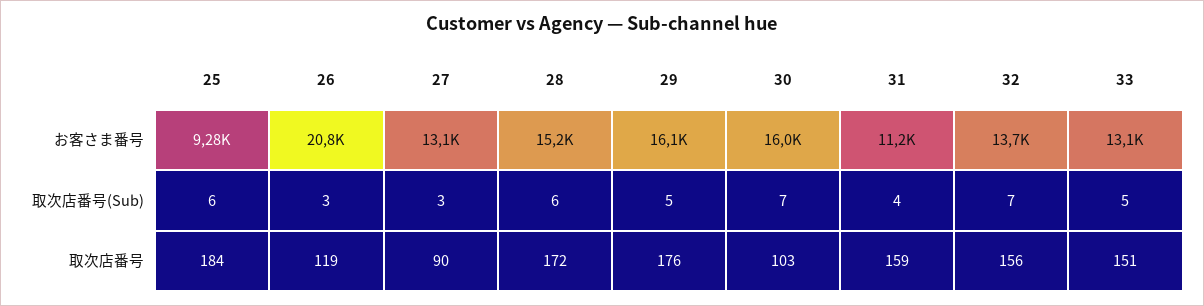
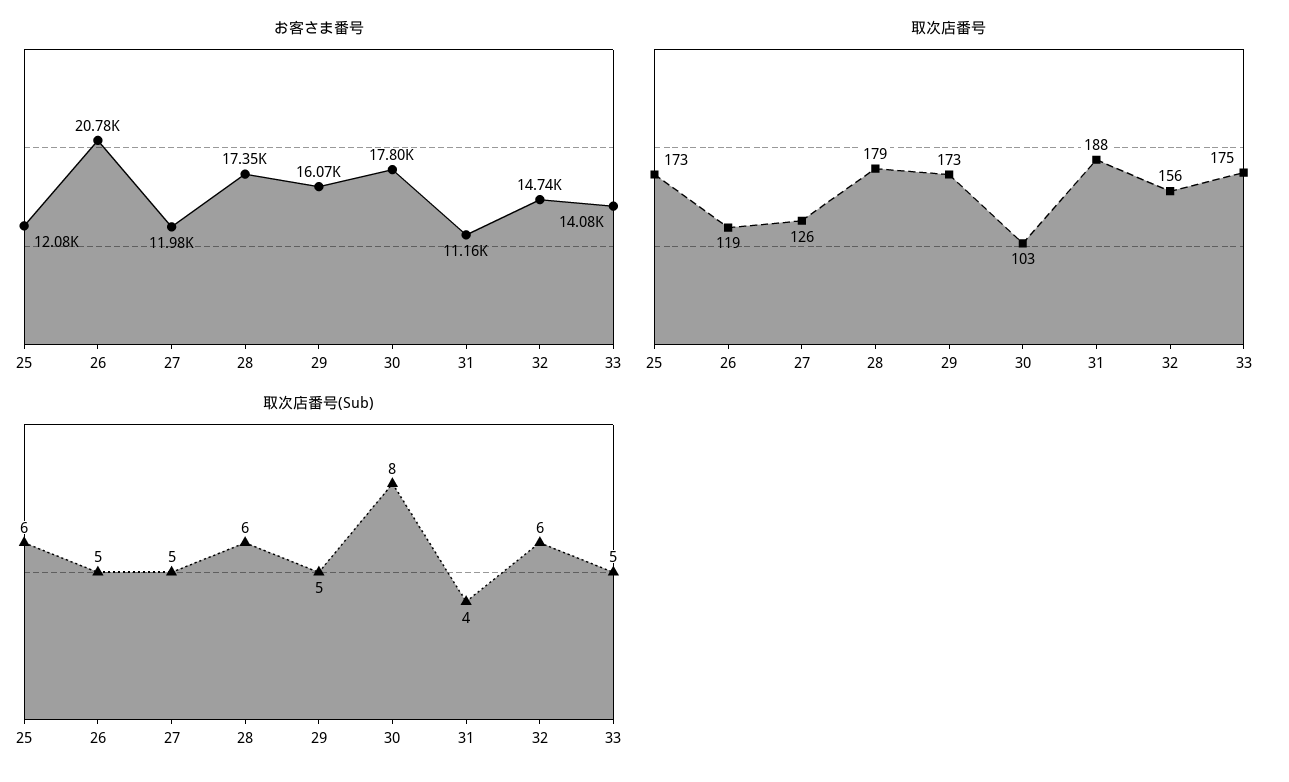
お客さま番号, 25: 9280 -> 12080
お客さま番号, 27: 13100 -> 11980
お客さま番号, 28: 15200 -> 17350
お客さま番号, 30: 16000 -> 17800
お客さま番号, 32: 13700 -> 14740
お客さま番号, 33: 13100 -> 14080
取次店番号(Sub), 26: 3 -> 5
取次店番号(Sub), 27: 3 -> 5
取次店番号(Sub), 30: 7 -> 8
取次店番号(Sub), 32: 7 -> 6
取次店番号, 25: 184 -> 173
取次店番号, 27: 90 -> 126
取次店番号, 28: 172 -> 179
取次店番号, 29: 176 -> 173
取次店番号, 31: 159 -> 188
取次店番号, 33: 151 -> 175

